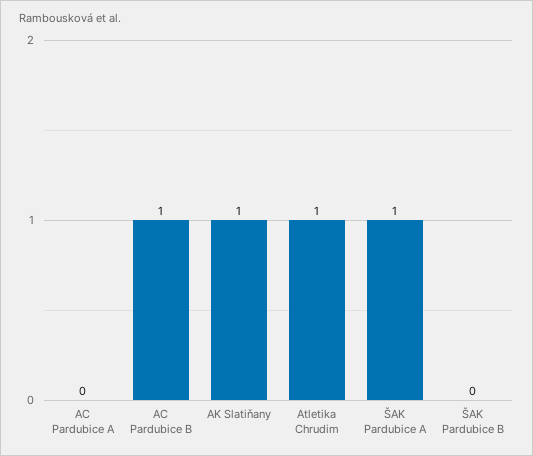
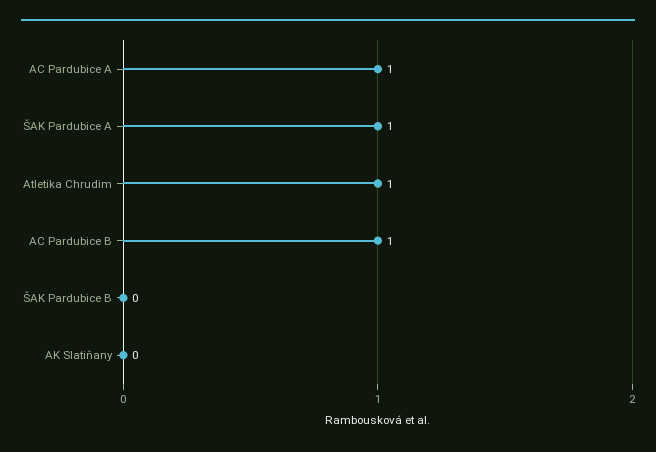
AC Pardubice A: 0 -> 1
AK Slatiňany: 1 -> 0

